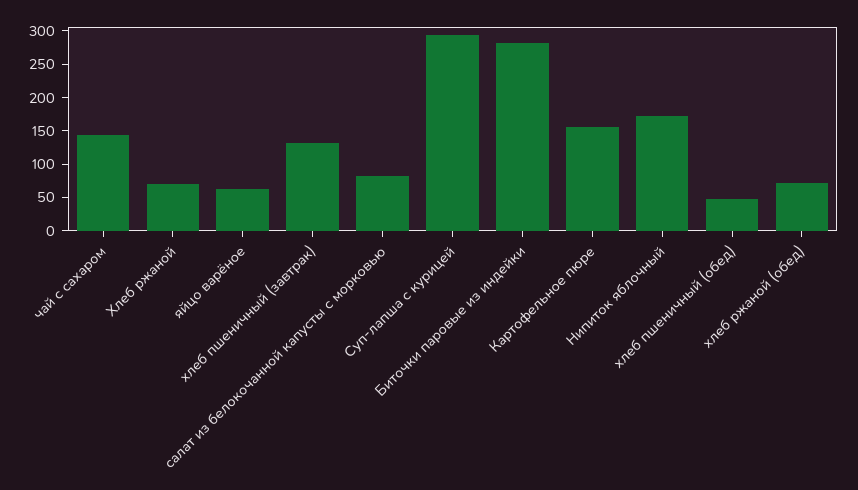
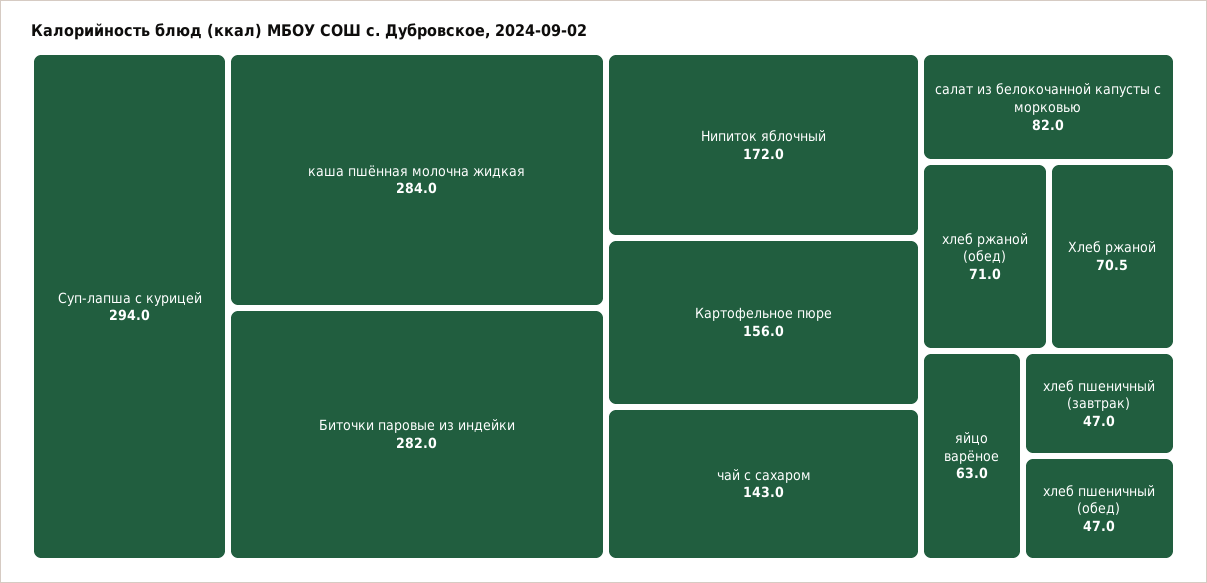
хлеб пшеничный (завтрак): 125 -> 47
каша пшённая молочна жидкая: none -> 284

